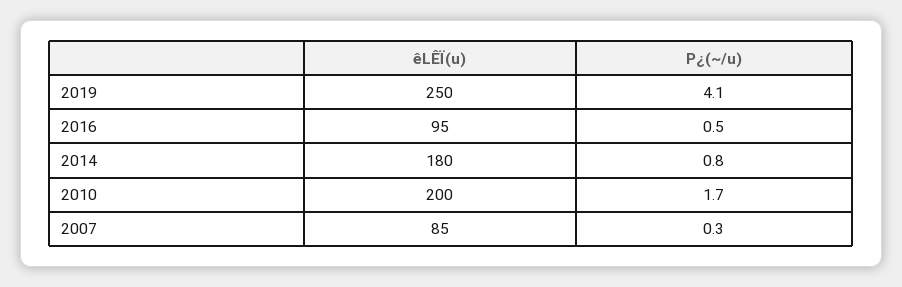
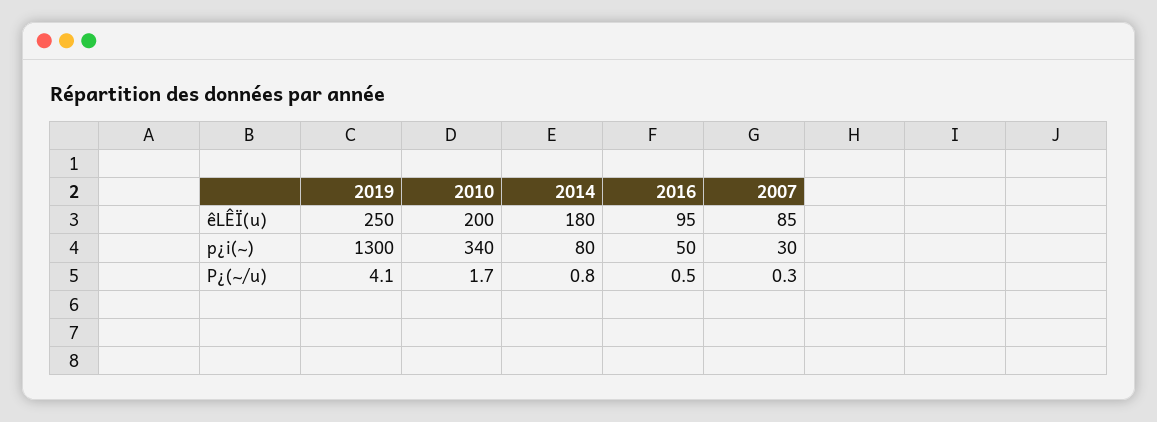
p¿i(~), 2019: none -> 1300
p¿i(~), 2010: none -> 340
p¿i(~), 2014: none -> 80
p¿i(~), 2016: none -> 50
p¿i(~), 2007: none -> 30

